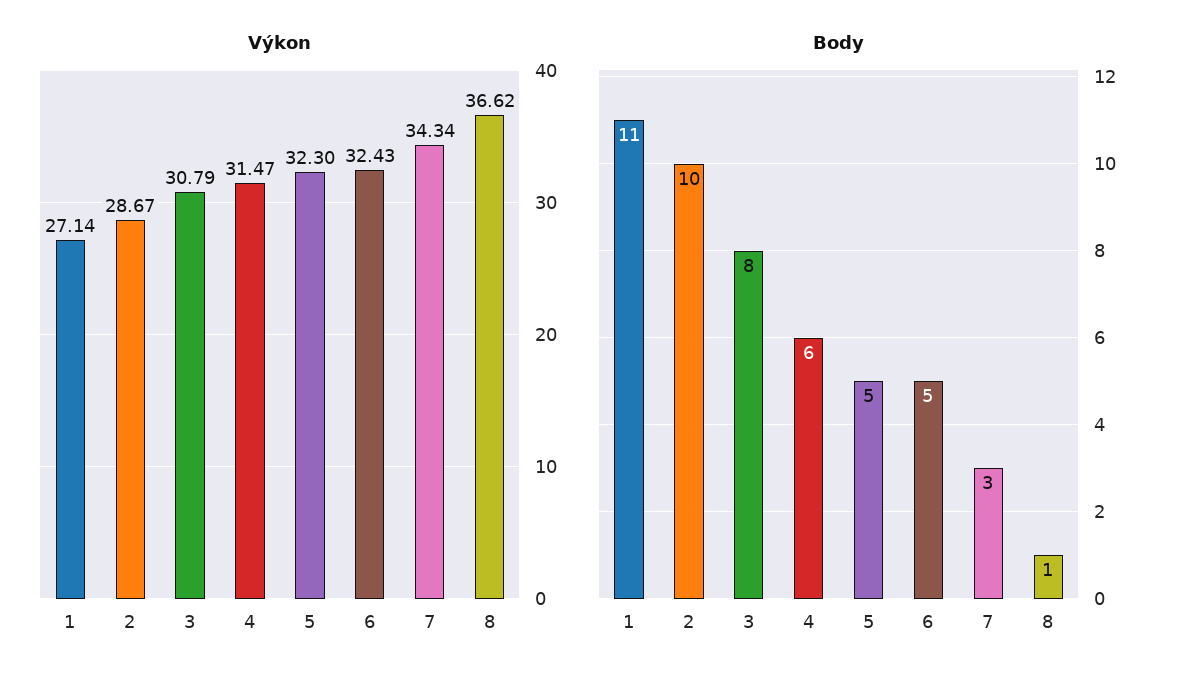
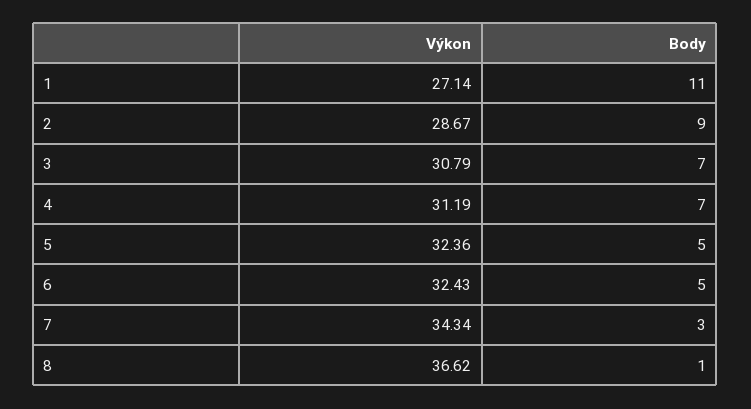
Výkon, 4: 31.47 -> 31.19
Výkon, 5: 32.3 -> 32.36
Body, 2: 10 -> 9
Body, 3: 8 -> 7
Body, 4: 6 -> 7

